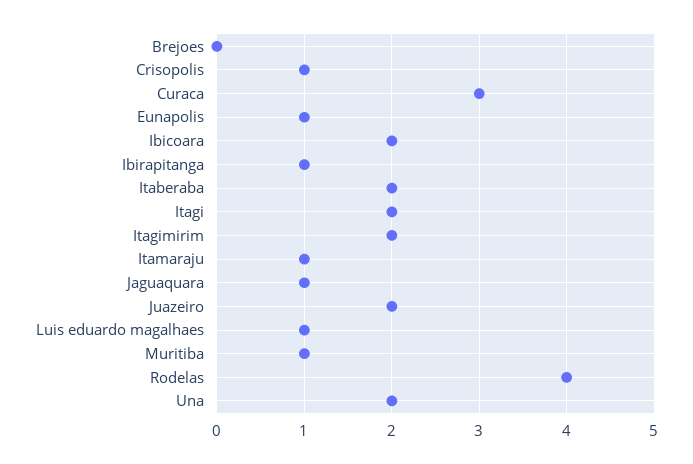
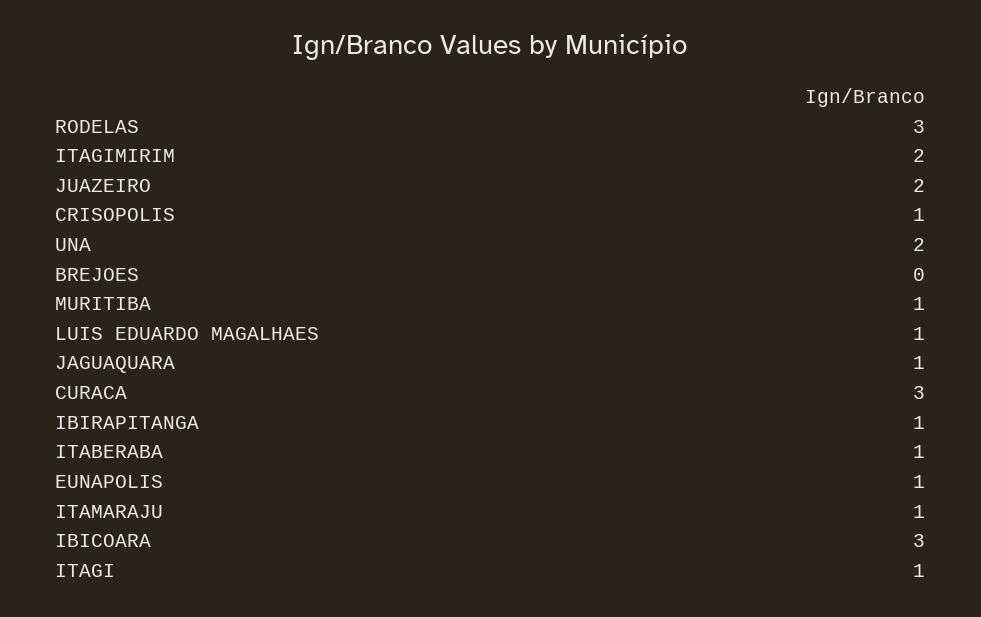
Ibicoara: 2 -> 3
Itaberaba: 2 -> 1
Itagi: 2 -> 1
Rodelas: 4 -> 3

